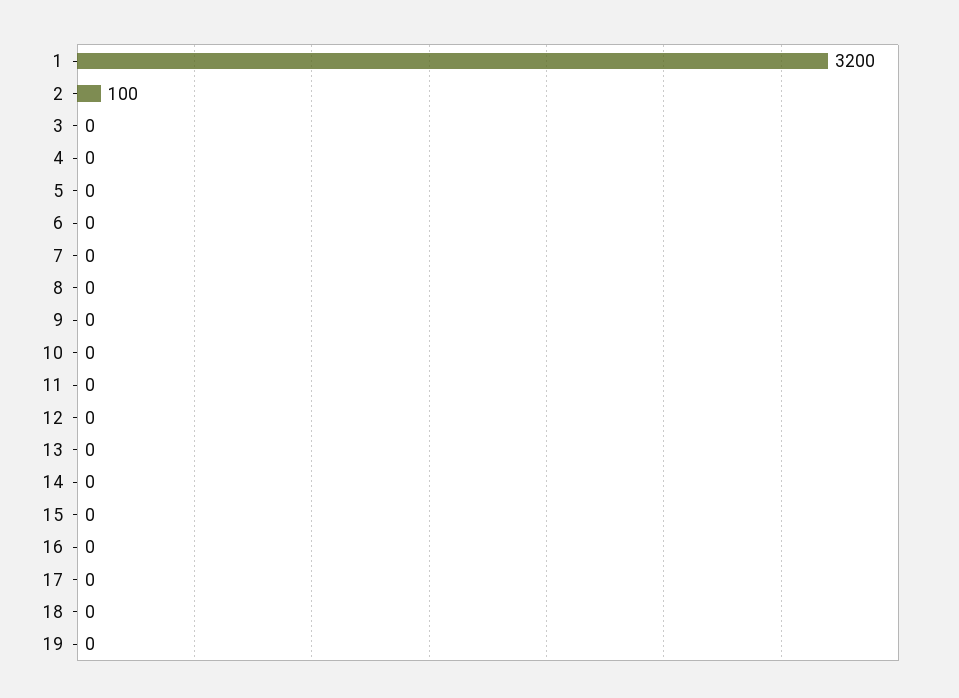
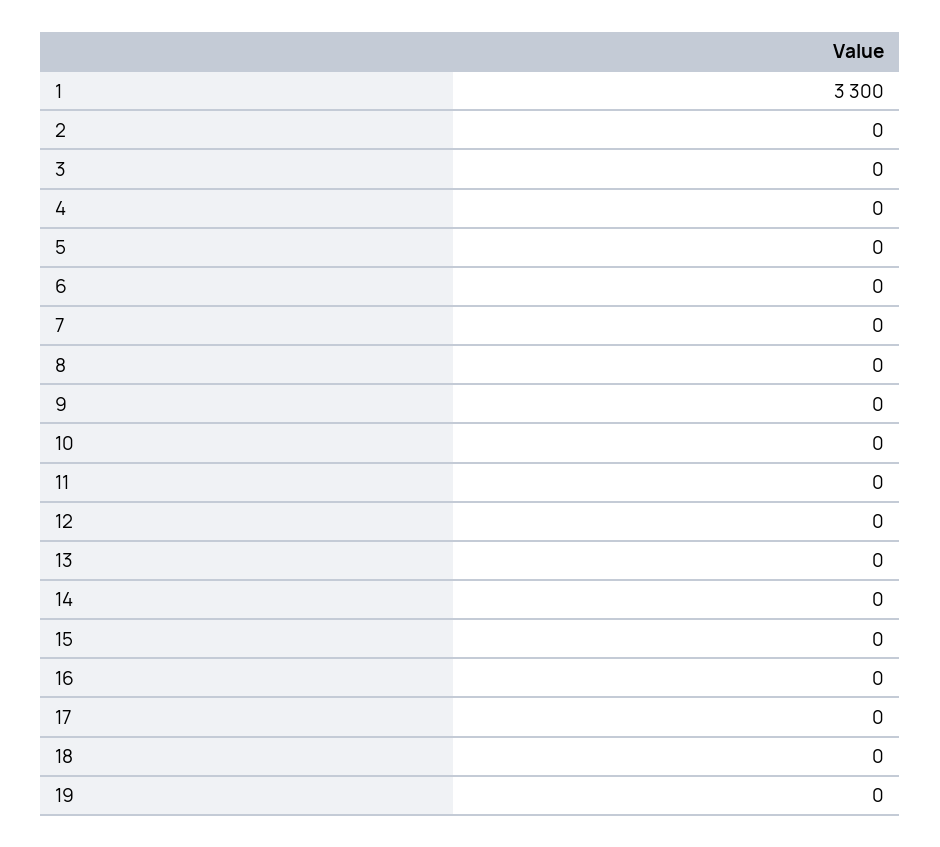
1: 3200 -> 3300
2: 100 -> 0

